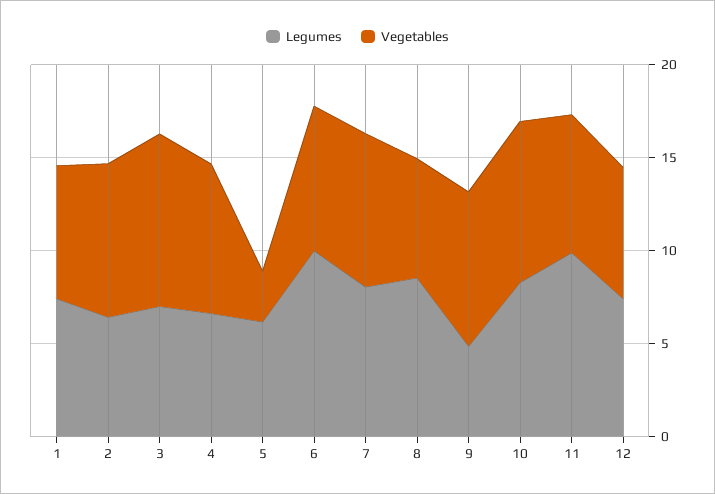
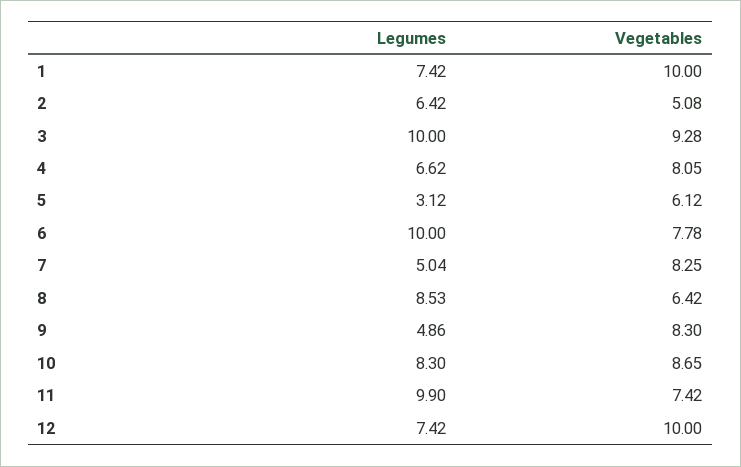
Vegetables, 1: 7 -> 10
Vegetables, 2: 8 -> 5.08
Legumes, 3: 7 -> 10
Legumes, 5: 6 -> 3.12
Vegetables, 5: 3 -> 6.12
Legumes, 7: 8 -> 5.04
Vegetables, 12: 7 -> 10

